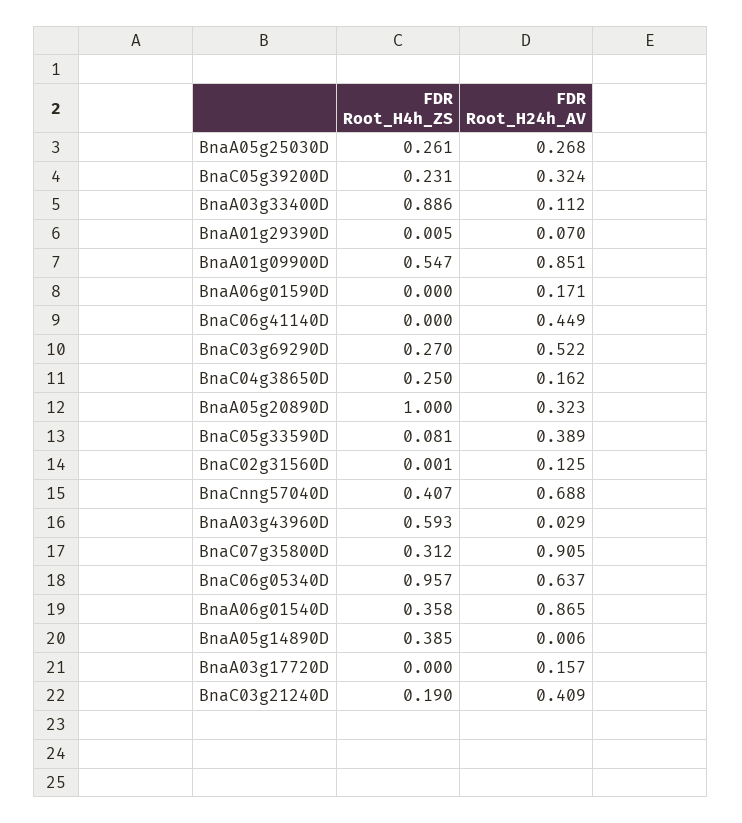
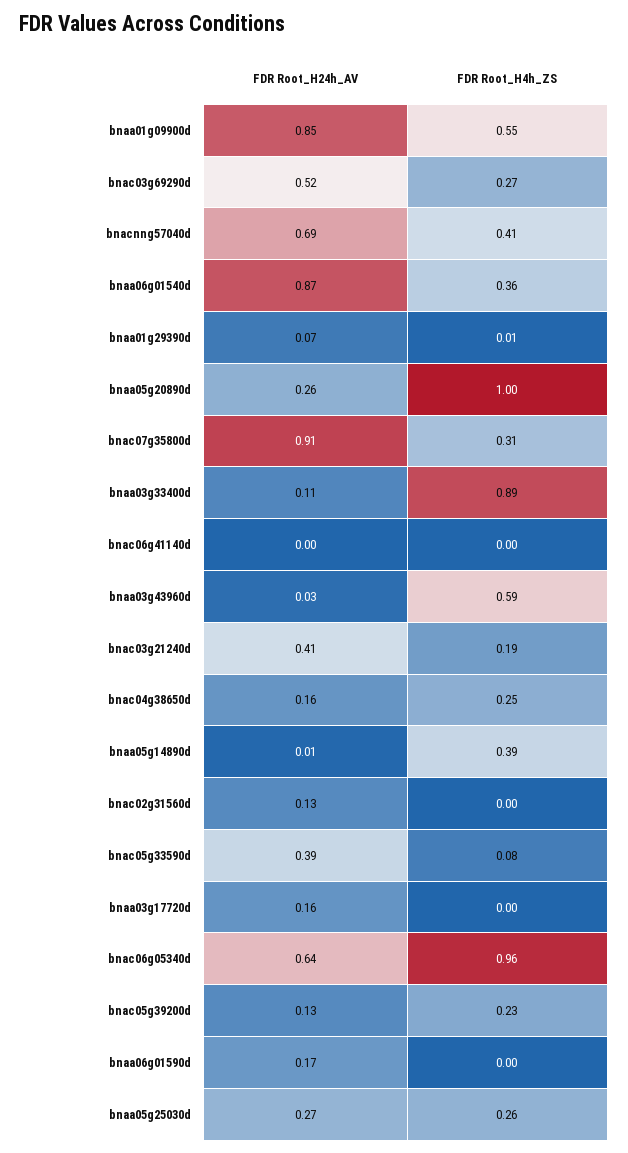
FDR Root_H24h_AV, BnaC05g39200D: 0.324 -> 0.13
FDR Root_H24h_AV, BnaC06g41140D: 0.449 -> 0
FDR Root_H24h_AV, BnaA05g20890D: 0.323 -> 0.26

